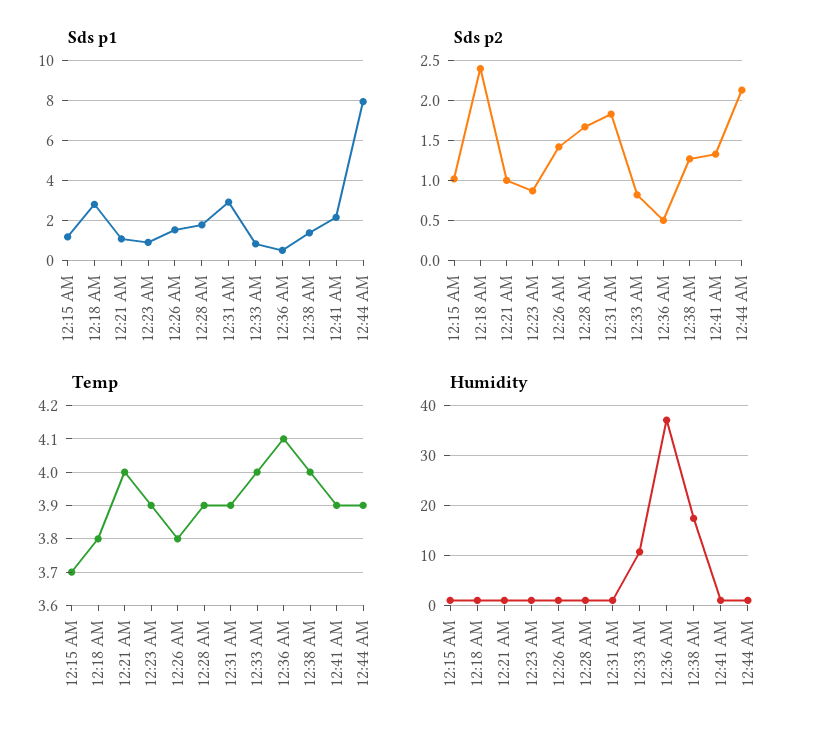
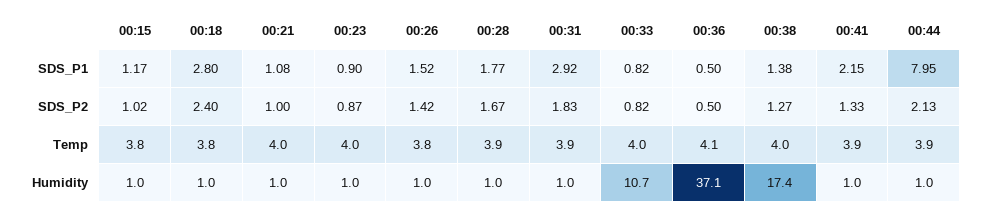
Temp, 12:15 AM: 3.7 -> 3.8
Temp, 12:23 AM: 3.9 -> 4

